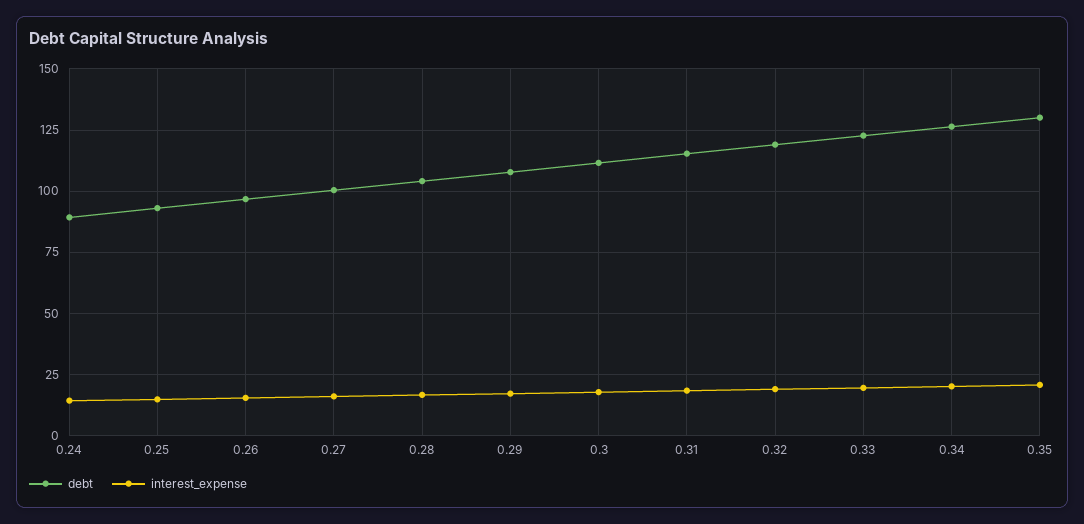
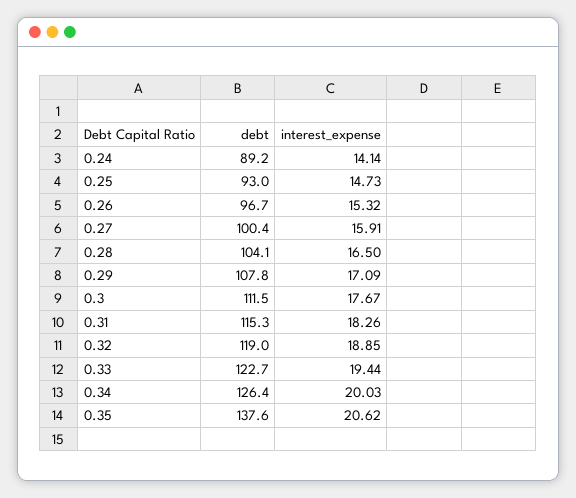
debt, 0.35: 130 -> 137.6

